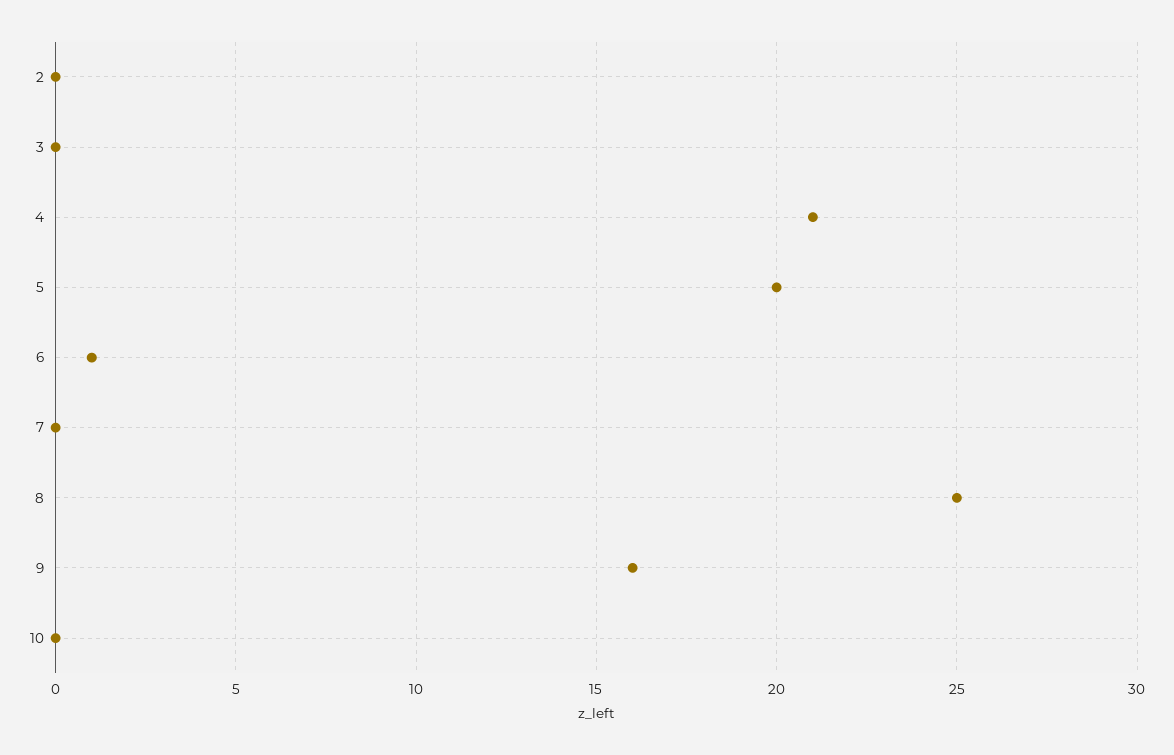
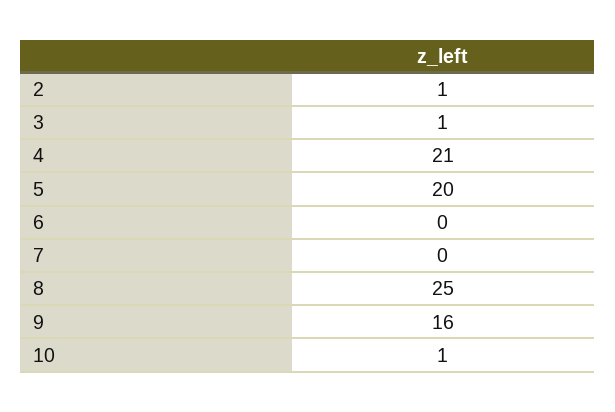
2: 0 -> 1
3: 0 -> 1
6: 1 -> 0
10: 0 -> 1

